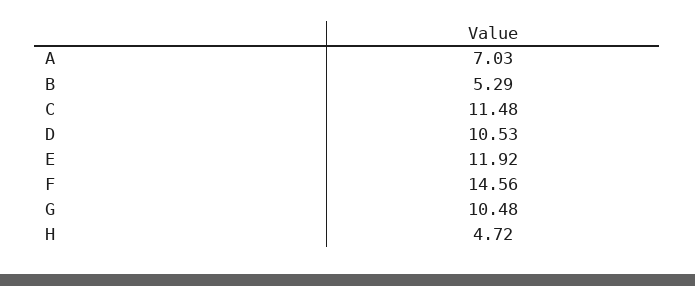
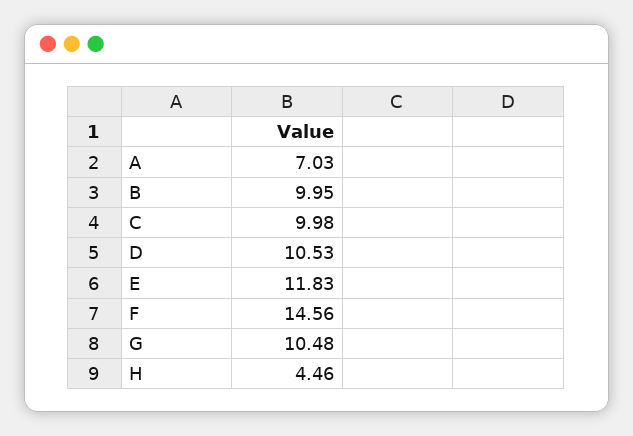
B: 5.29 -> 9.95
C: 11.48 -> 9.98
E: 11.92 -> 11.83
H: 4.72 -> 4.46

